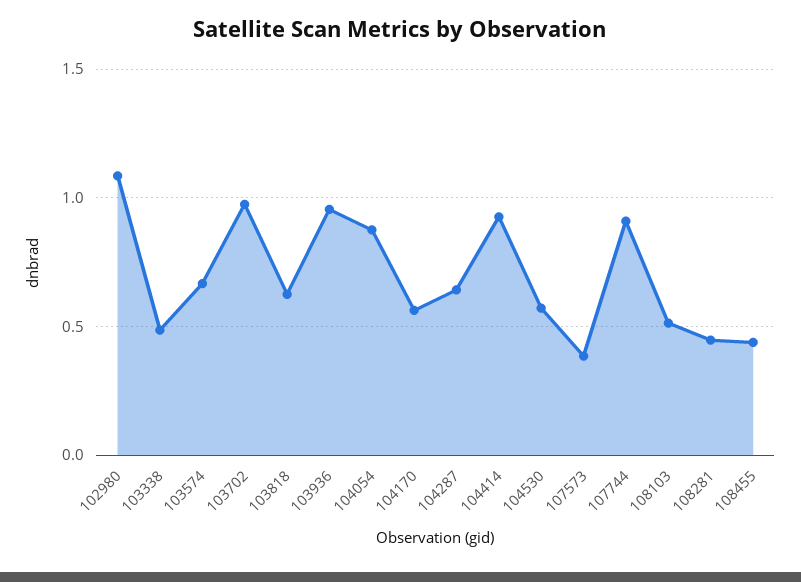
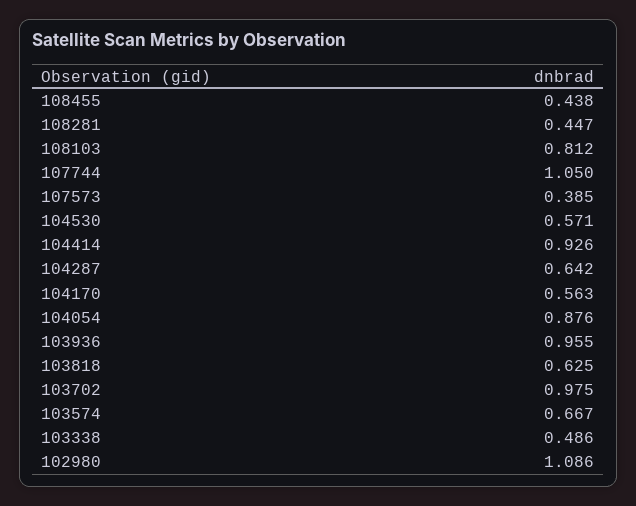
107744: 0.9 -> 1.05
108103: 0.5 -> 0.812

